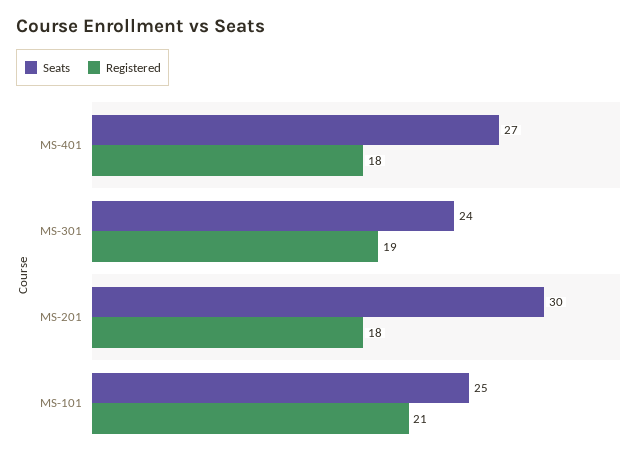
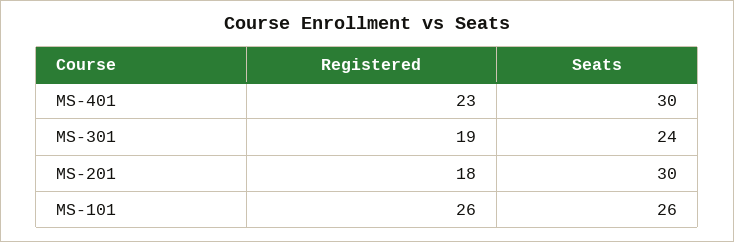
Seats, MS-401: 27 -> 30
Registered, MS-401: 18 -> 23
Seats, MS-101: 25 -> 26
Registered, MS-101: 21 -> 26

